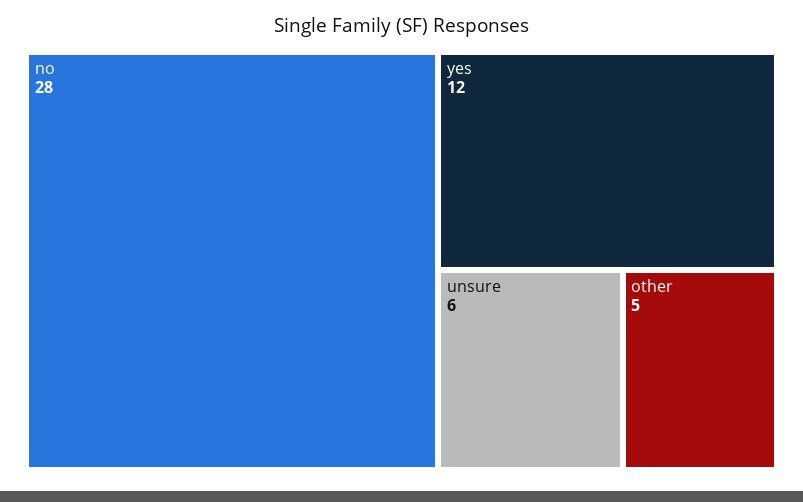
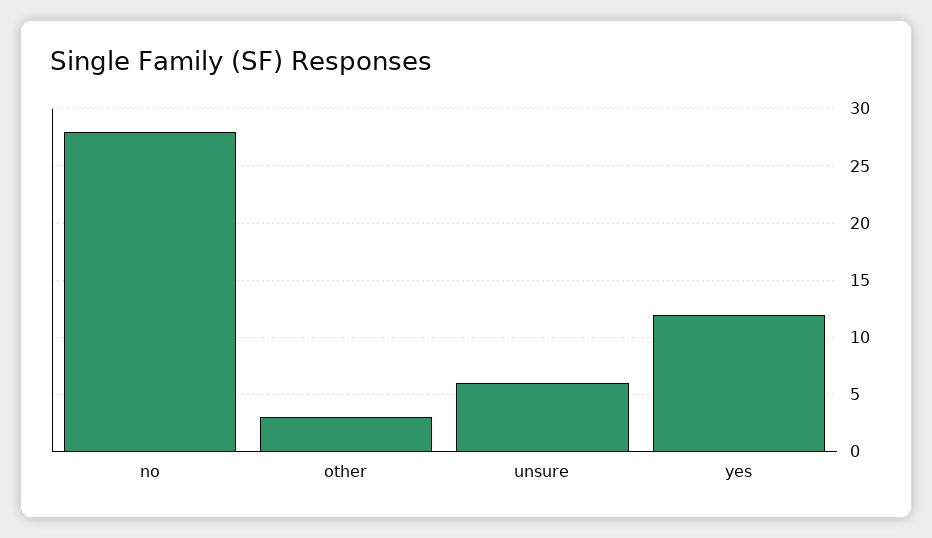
other: 5 -> 3

